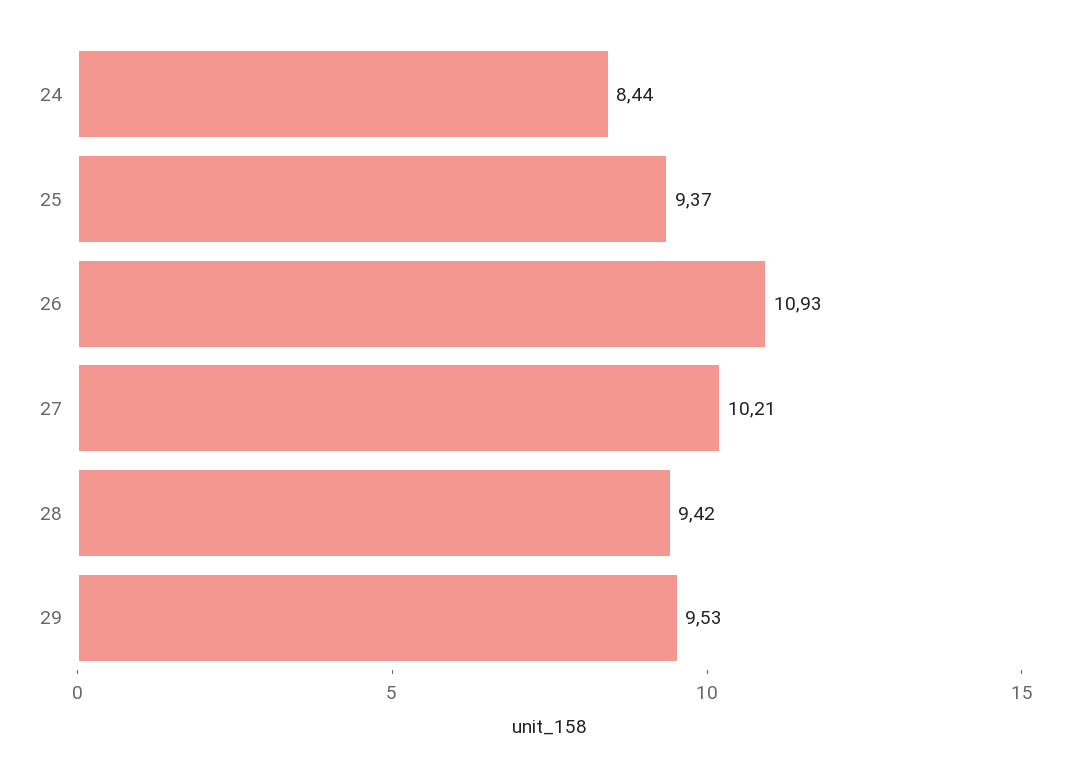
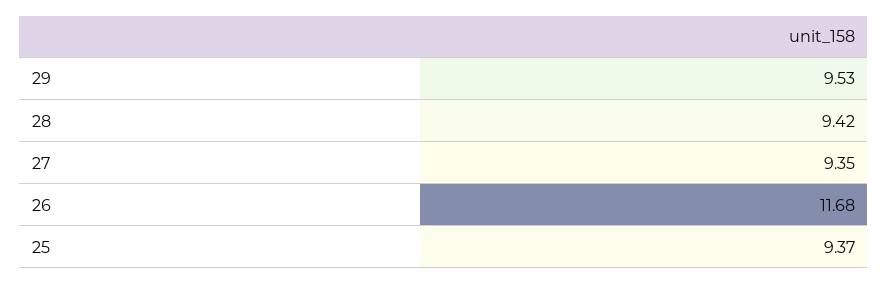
24: 8.44 -> none
26: 10.93 -> 11.68
27: 10.21 -> 9.35

